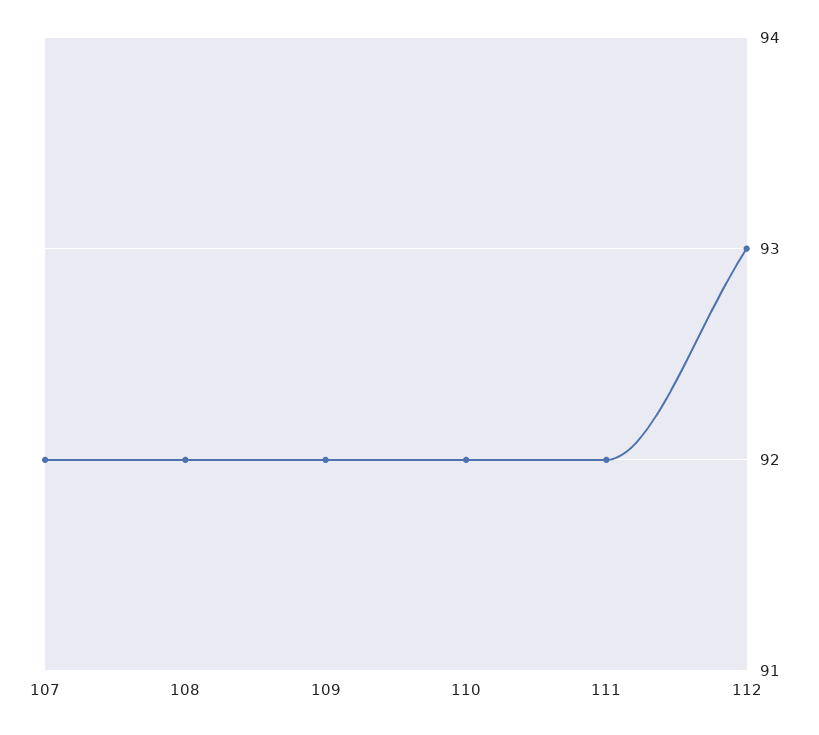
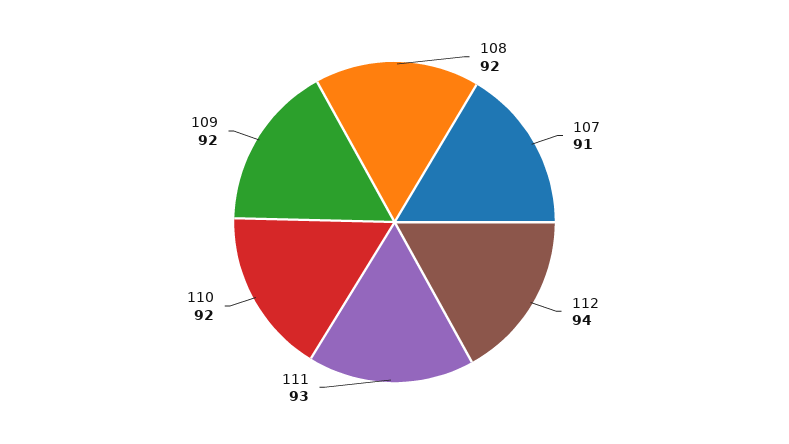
107: 92 -> 91
111: 92 -> 93
112: 93 -> 94

